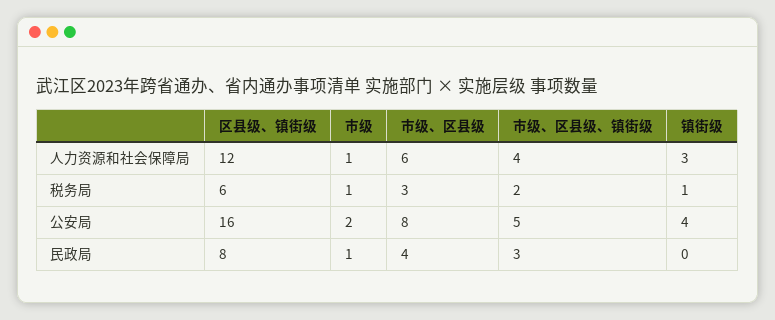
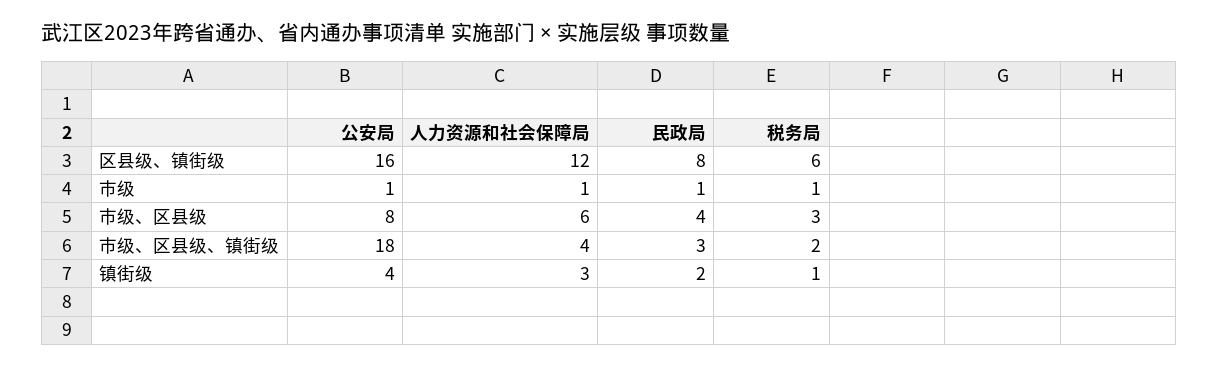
市级, 公安局: 2 -> 1
市级、区县级、镇街级, 公安局: 5 -> 18
镇街级, 民政局: 0 -> 2

